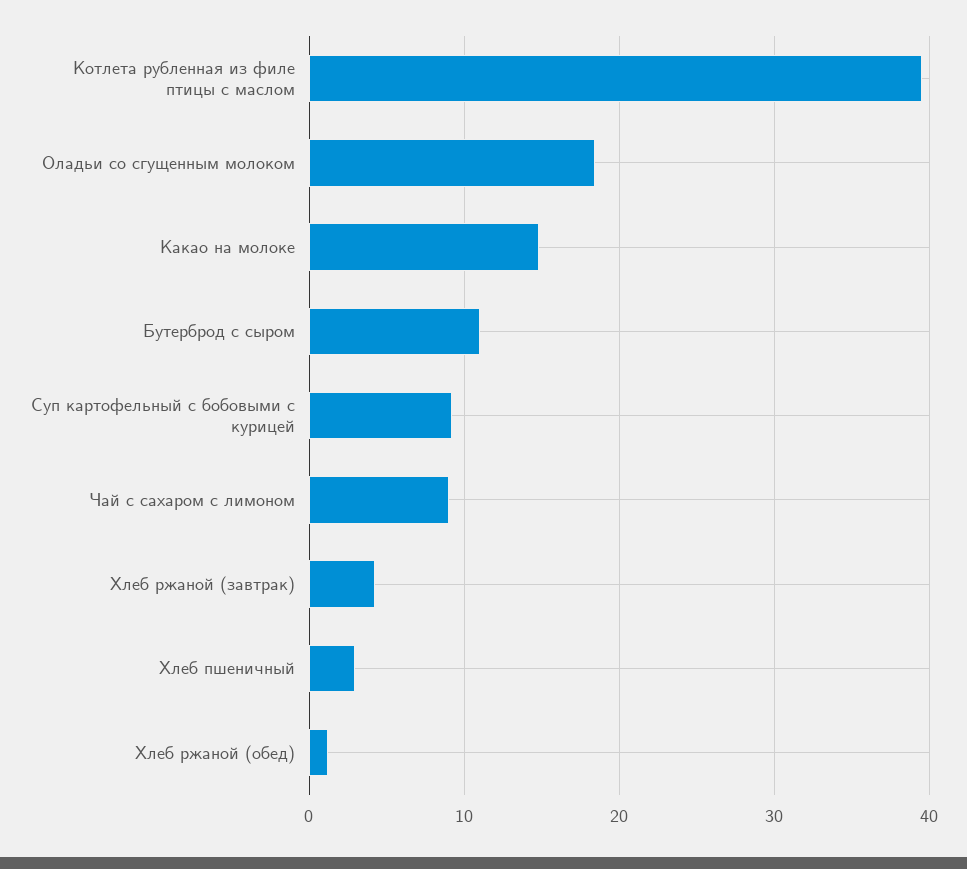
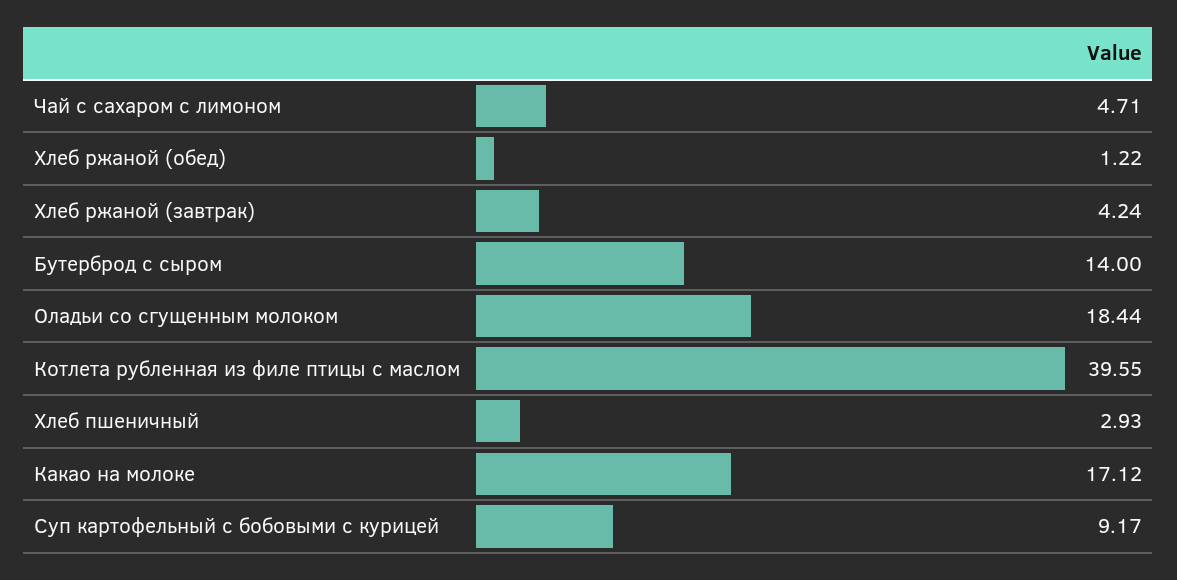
Какао на молоке: 15 -> 17.12
Бутерброд с сыром: 11 -> 14
Чай с сахаром с лимоном: 9 -> 4.71

